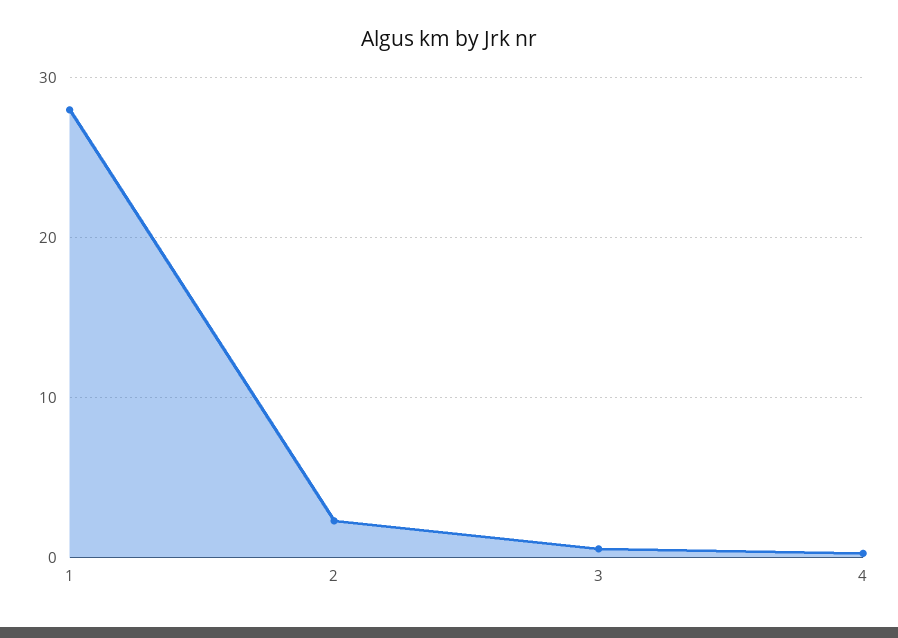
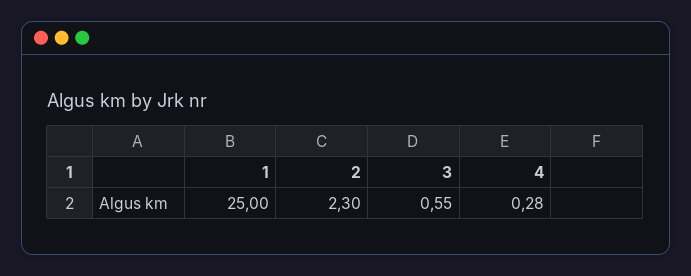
1: 28 -> 25

